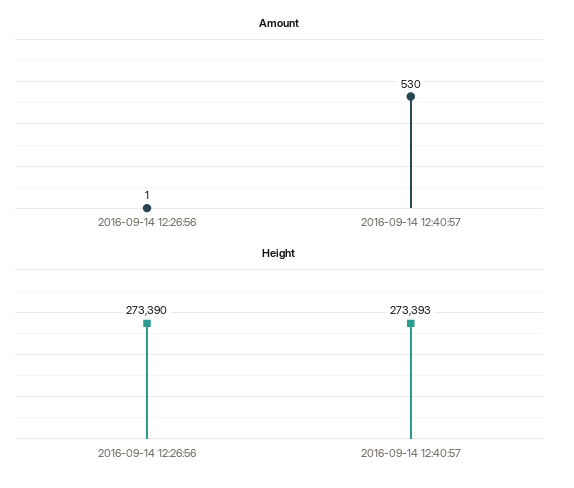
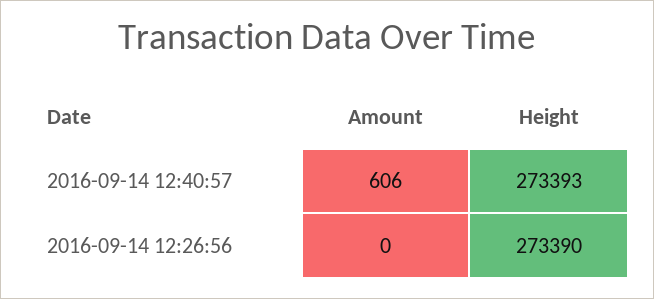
Amount, 2016-09-14 12:26:56: 1 -> 0
Amount, 2016-09-14 12:40:57: 530 -> 606

